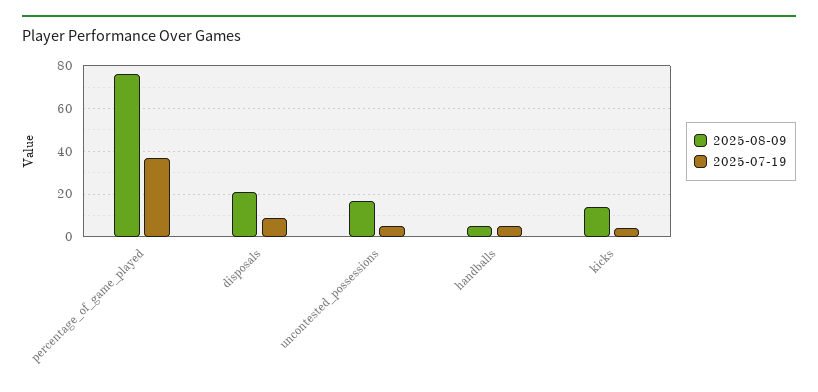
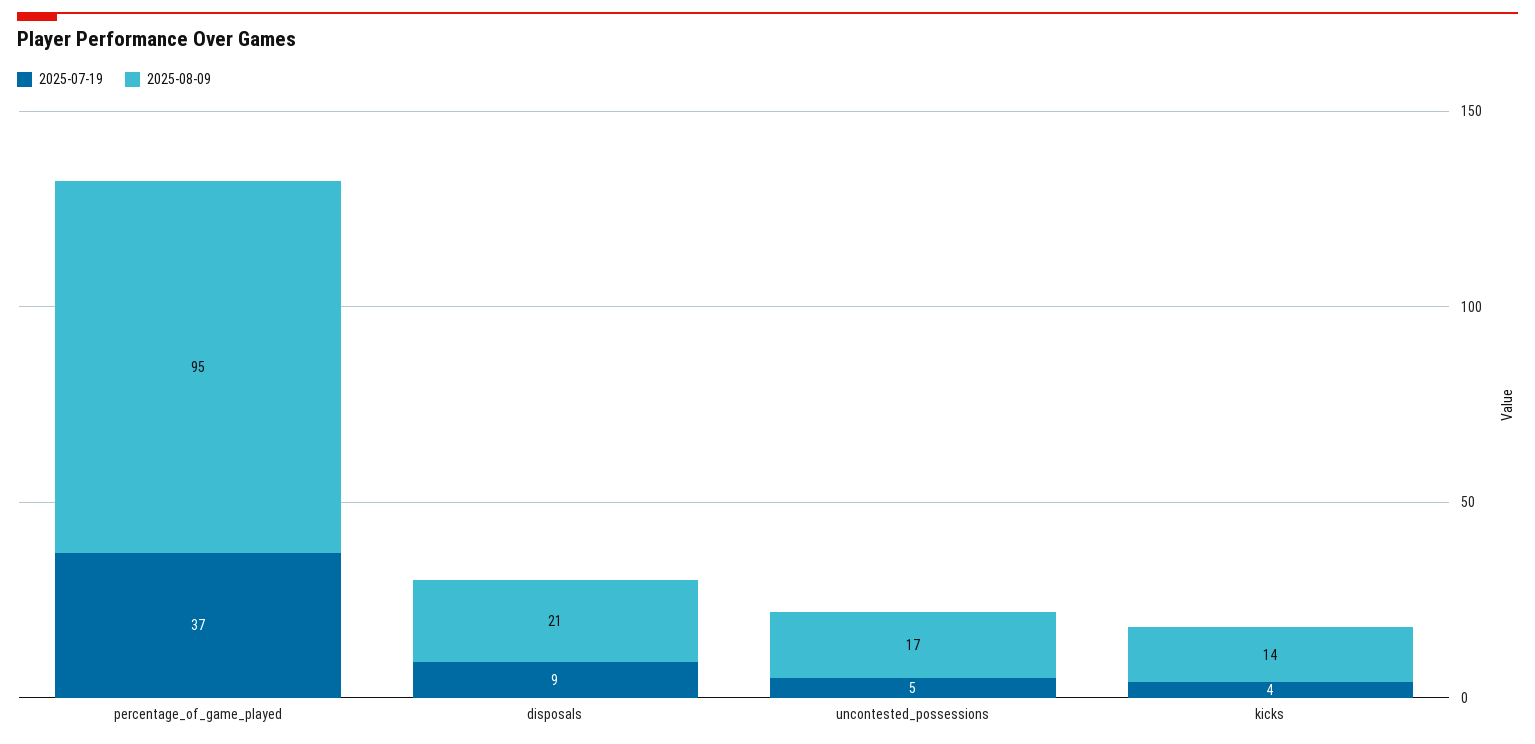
2025-08-09, percentage_of_game_played: 75 -> 95
2025-08-09, handballs: 5 -> none
2025-07-19, handballs: 5 -> none

